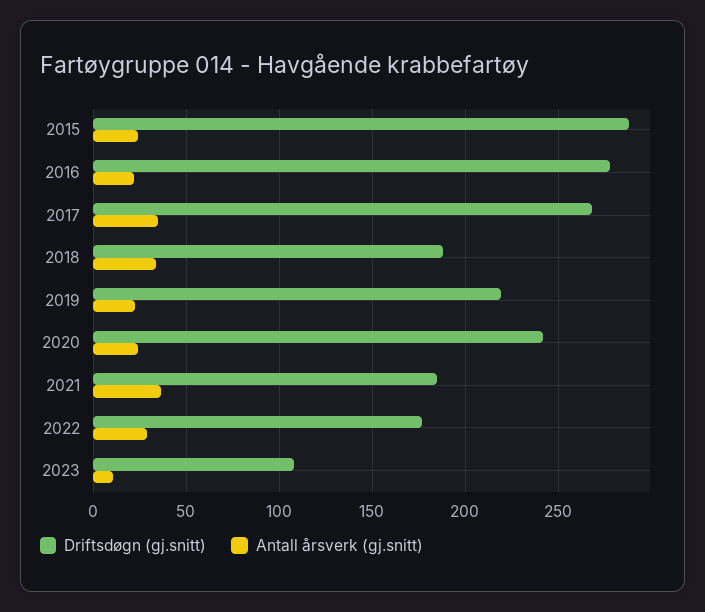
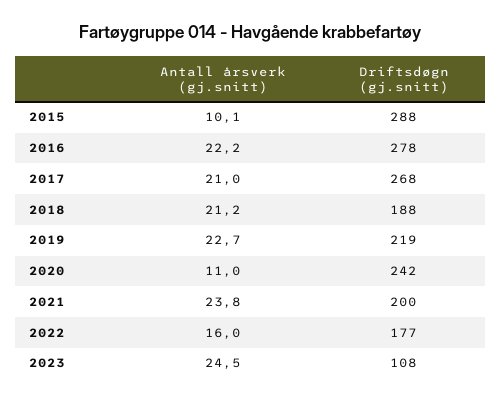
Antall årsverk (gj.snitt), 2015: 25 -> 10.1
Antall årsverk (gj.snitt), 2017: 35 -> 21
Antall årsverk (gj.snitt), 2018: 35 -> 21.2
Antall årsverk (gj.snitt), 2020: 25 -> 11
Driftsdøgn (gj.snitt), 2021: 185 -> 200
Antall årsverk (gj.snitt), 2021: 35 -> 23.8
Antall årsverk (gj.snitt), 2022: 30 -> 16
Antall årsverk (gj.snitt), 2023: 10 -> 24.5

